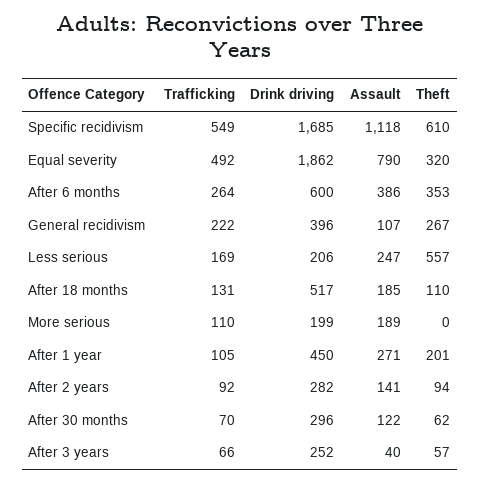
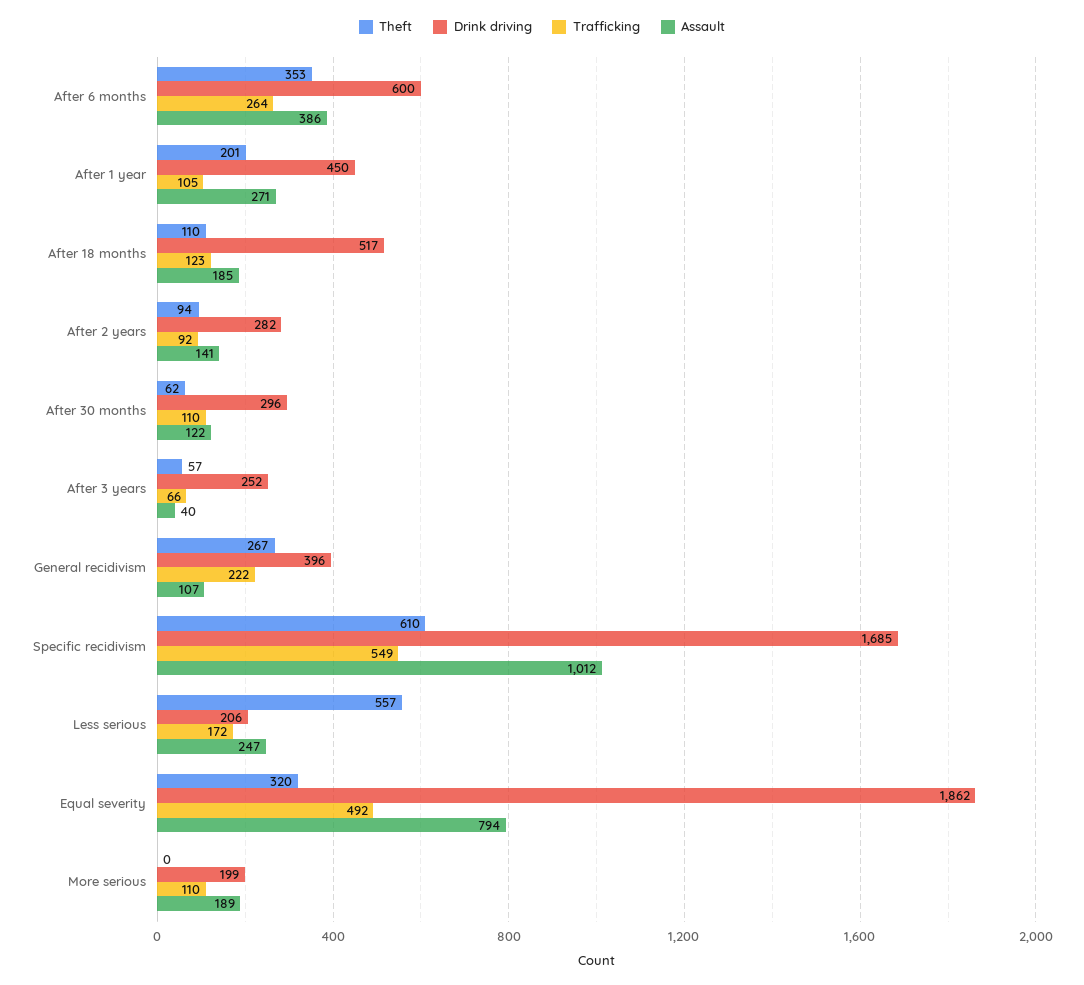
Assault, Specific recidivism: 1118 -> 1012
Assault, Equal severity: 790 -> 794
Trafficking, Less serious: 169 -> 172
Trafficking, After 18 months: 131 -> 123
Trafficking, After 30 months: 70 -> 110

